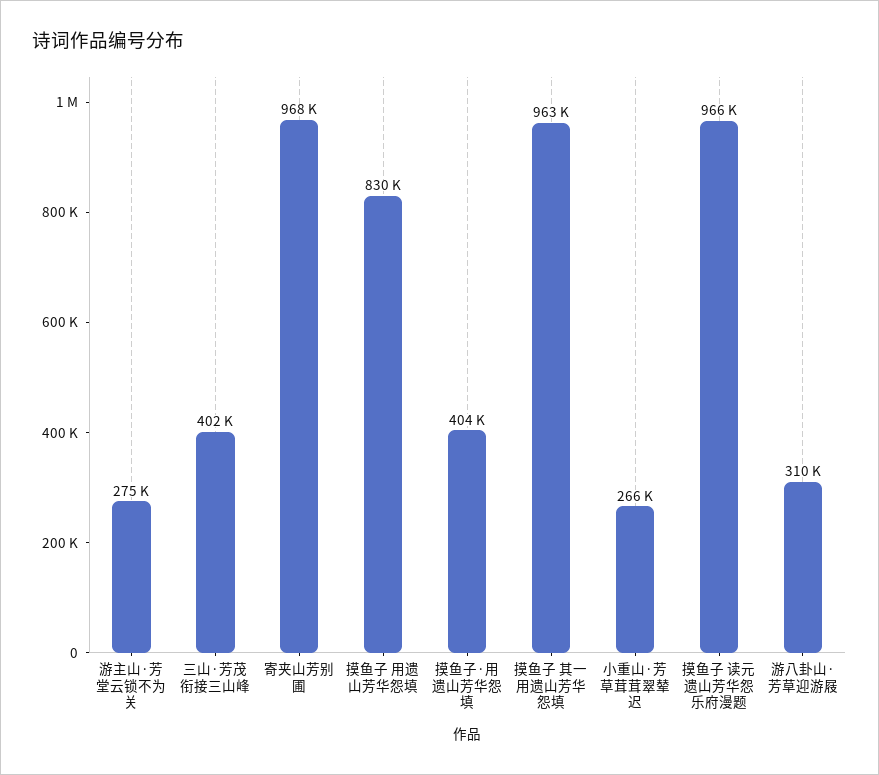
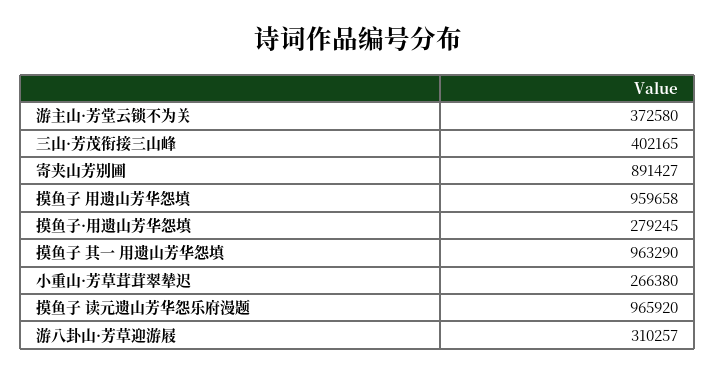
游主山·芳堂云锁不为关: 275000 -> 372580
寄夹山芳别圃: 968000 -> 891427
摸鱼子 用遗山芳华怨填: 830000 -> 959658
摸鱼子·用遗山芳华怨填: 404000 -> 279245

